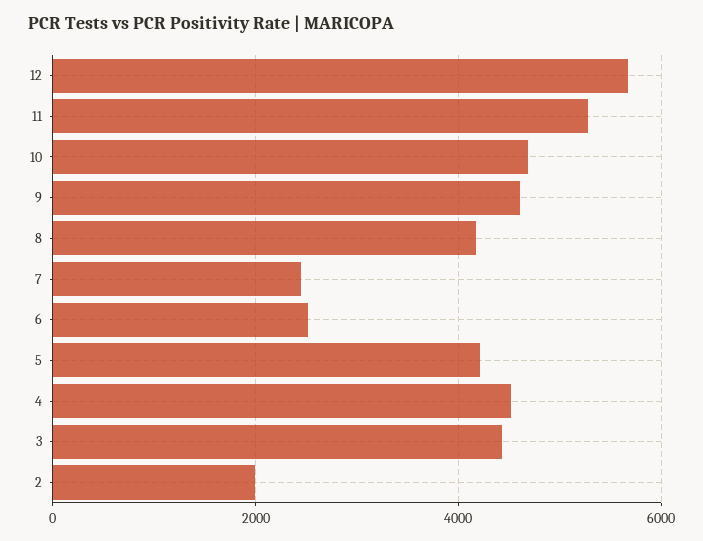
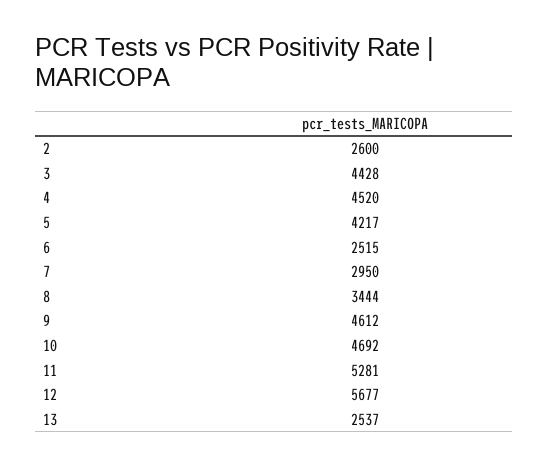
8: 4200 -> 3444
7: 2400 -> 2950
2: 2000 -> 2600
13: none -> 2537

